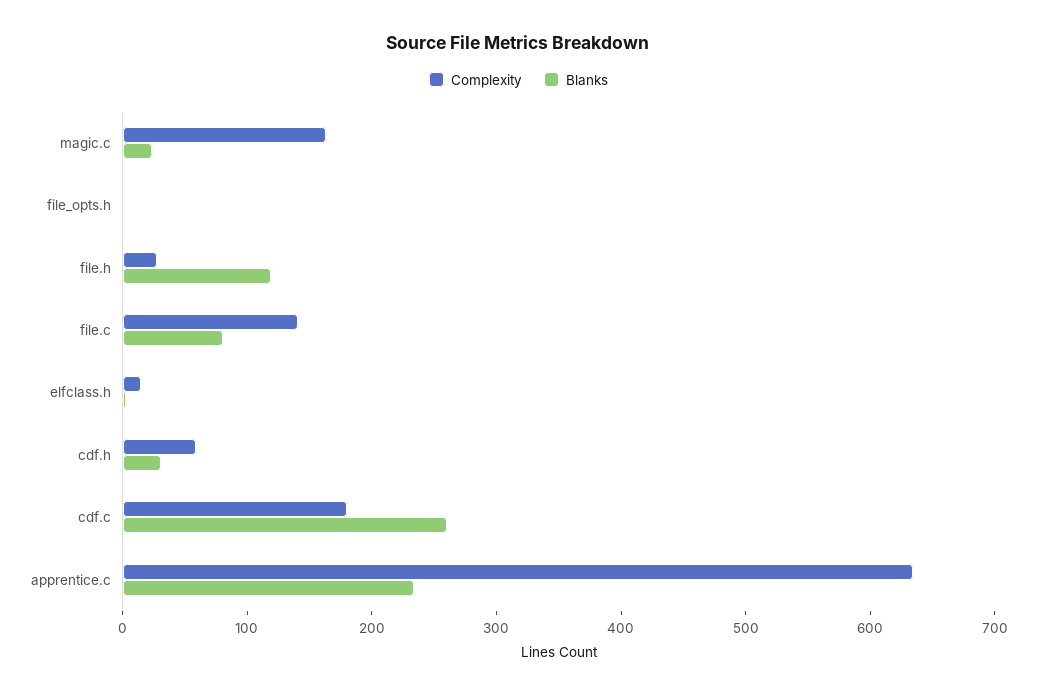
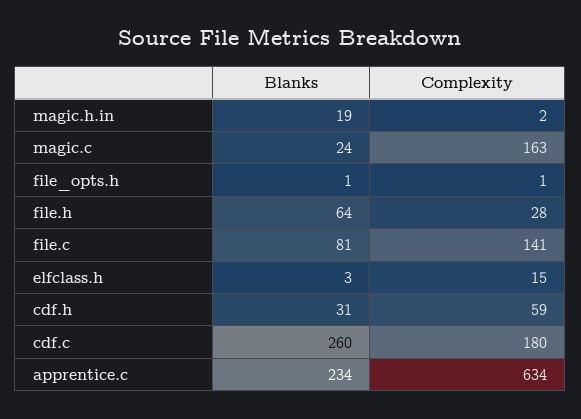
Blanks, file.h: 120 -> 64
Blanks, magic.h.in: none -> 19
Complexity, magic.h.in: none -> 2

